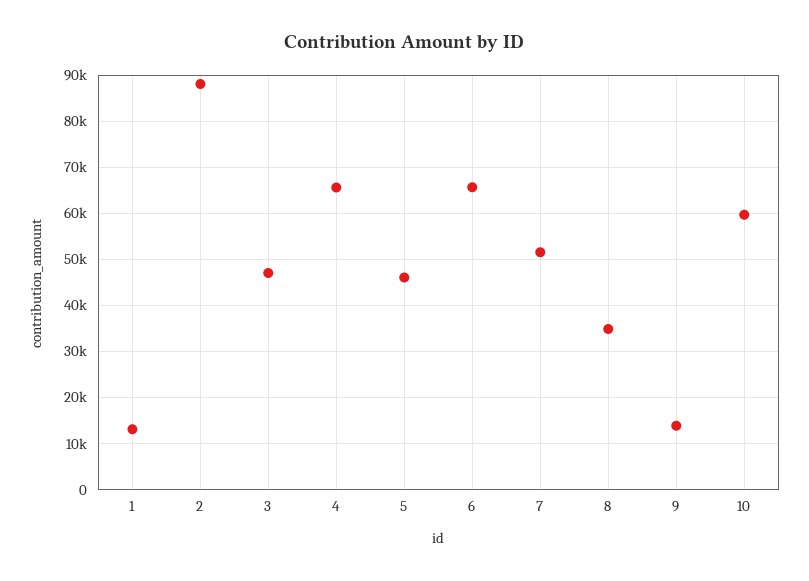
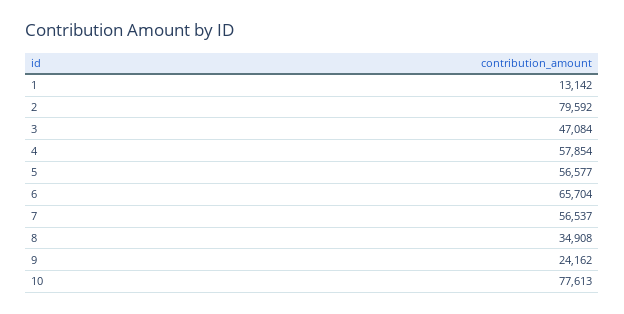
2: 88000 -> 79592
4: 66000 -> 57854
5: 46000 -> 56577
7: 52000 -> 56537
9: 14000 -> 24162
10: 60000 -> 77613

